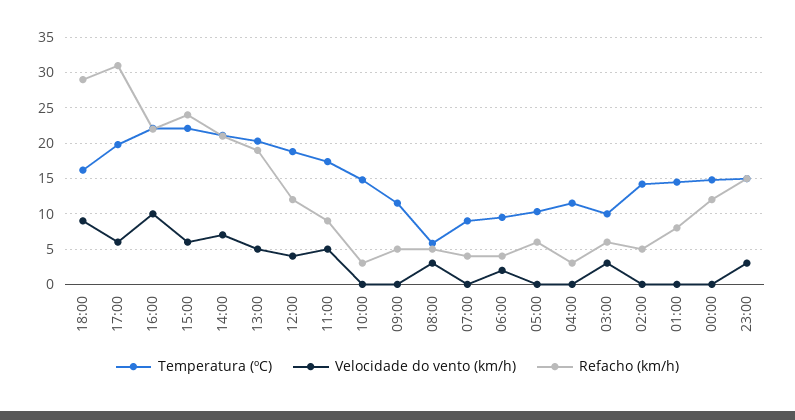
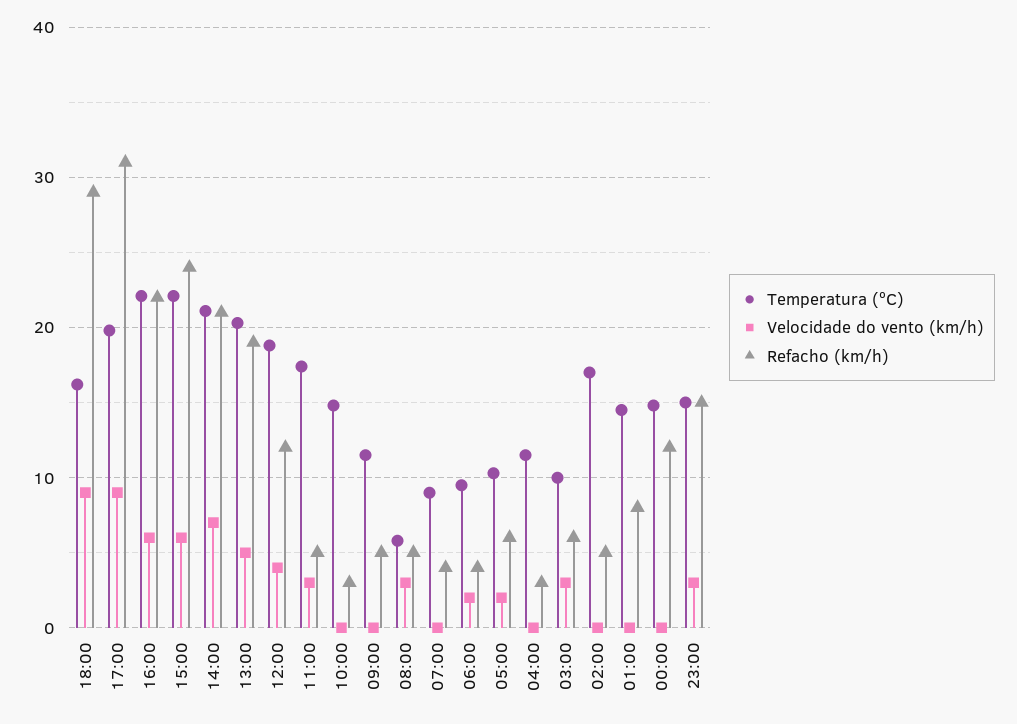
Velocidade do vento (km/h), 17:00: 6 -> 9
Velocidade do vento (km/h), 16:00: 10 -> 6
Velocidade do vento (km/h), 11:00: 5 -> 3
Refacho (km/h), 11:00: 9 -> 5
Velocidade do vento (km/h), 05:00: 0 -> 2
Temperatura (ºC), 02:00: 14 -> 17

